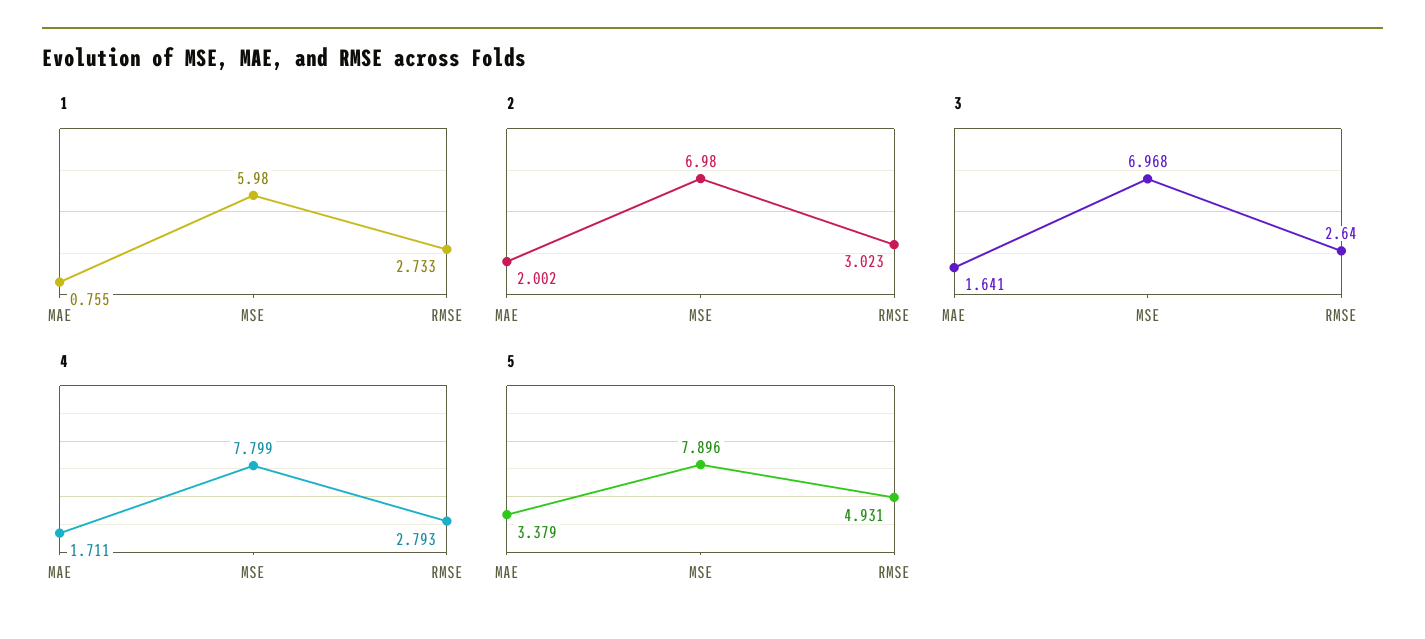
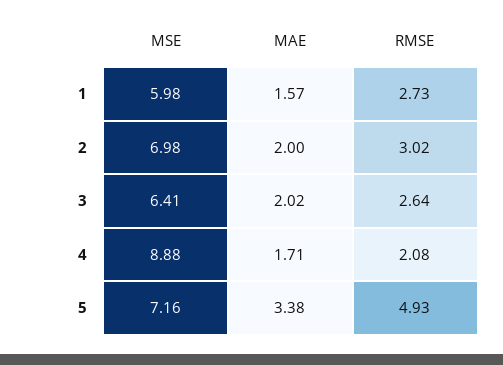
1, MAE: 0.755 -> 1.57
3, MAE: 1.641 -> 2.02
3, MSE: 6.968 -> 6.41
4, MSE: 7.799 -> 8.88
4, RMSE: 2.793 -> 2.08
5, MSE: 7.896 -> 7.16

